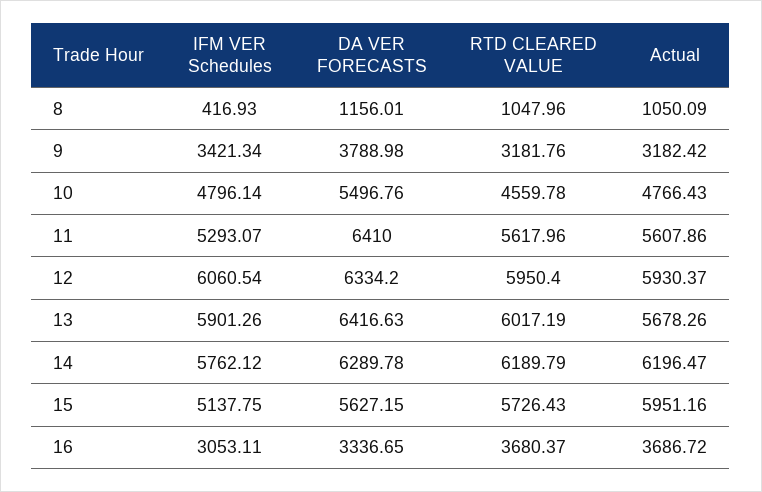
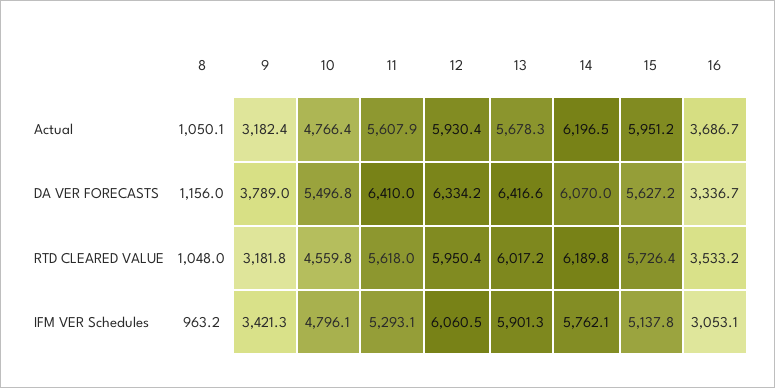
IFM VER Schedules, 8: 416.93 -> 963.2
DA VER FORECASTS, 14: 6289.78 -> 6070
RTD CLEARED VALUE, 16: 3680.37 -> 3533.2

